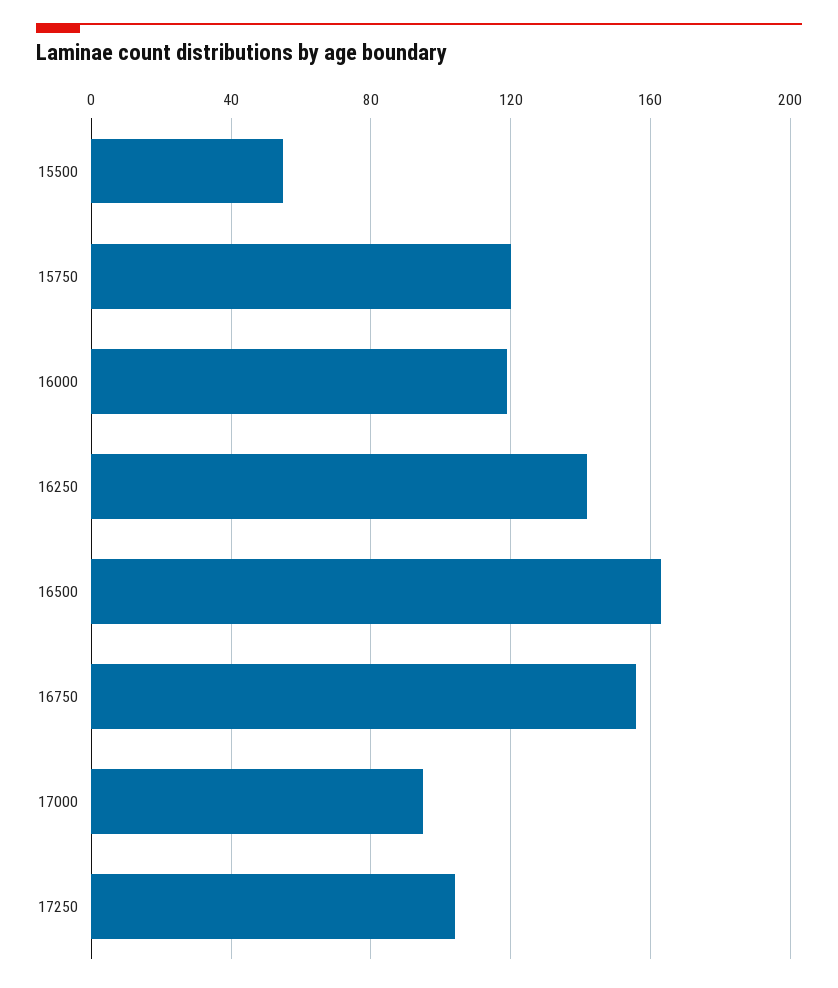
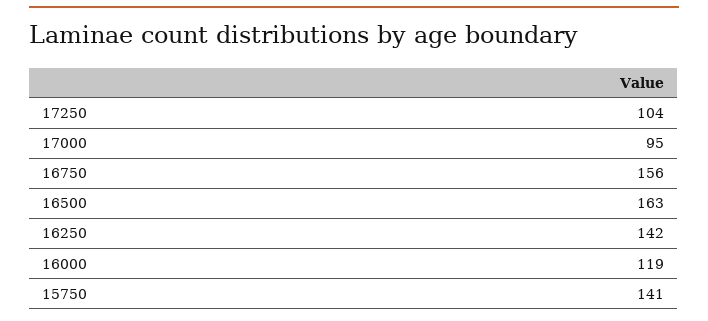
15500: 55 -> none
15750: 120 -> 141

